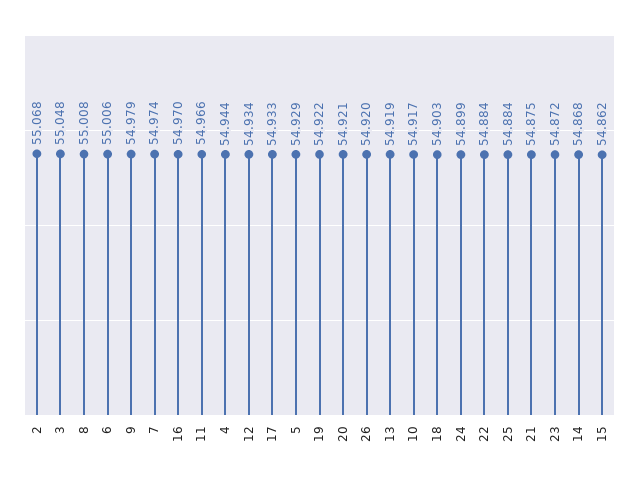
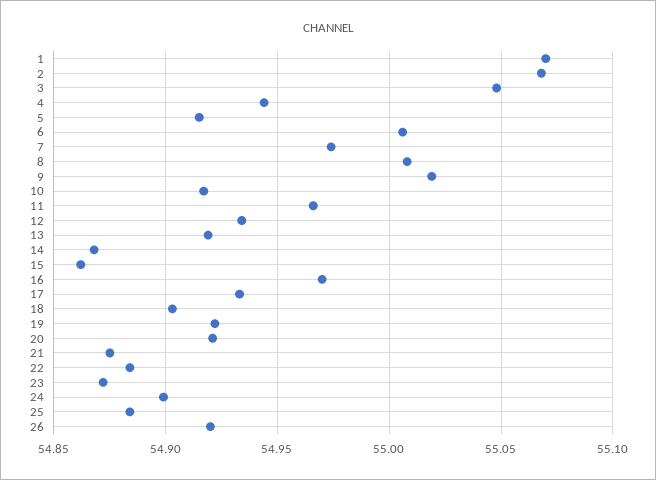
9: 54.979 -> 55.02
5: 54.929 -> 54.915
1: none -> 55.07

